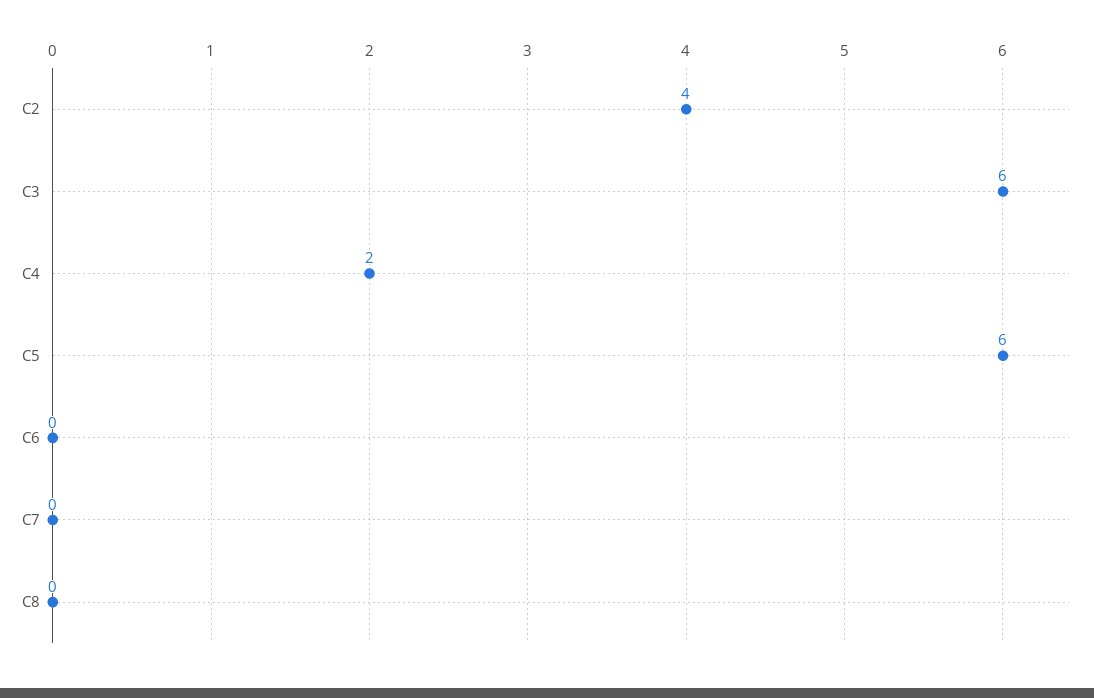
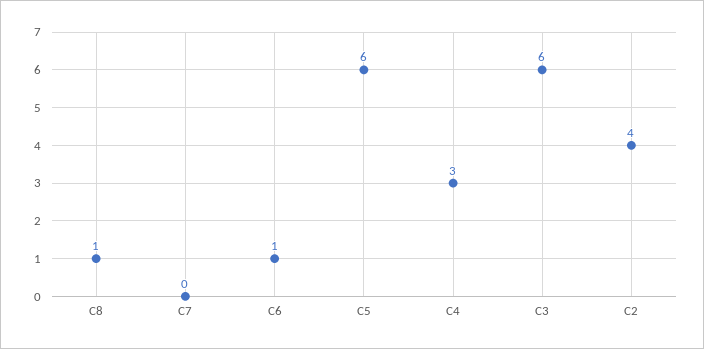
C4: 2 -> 3
C6: 0 -> 1
C8: 0 -> 1

